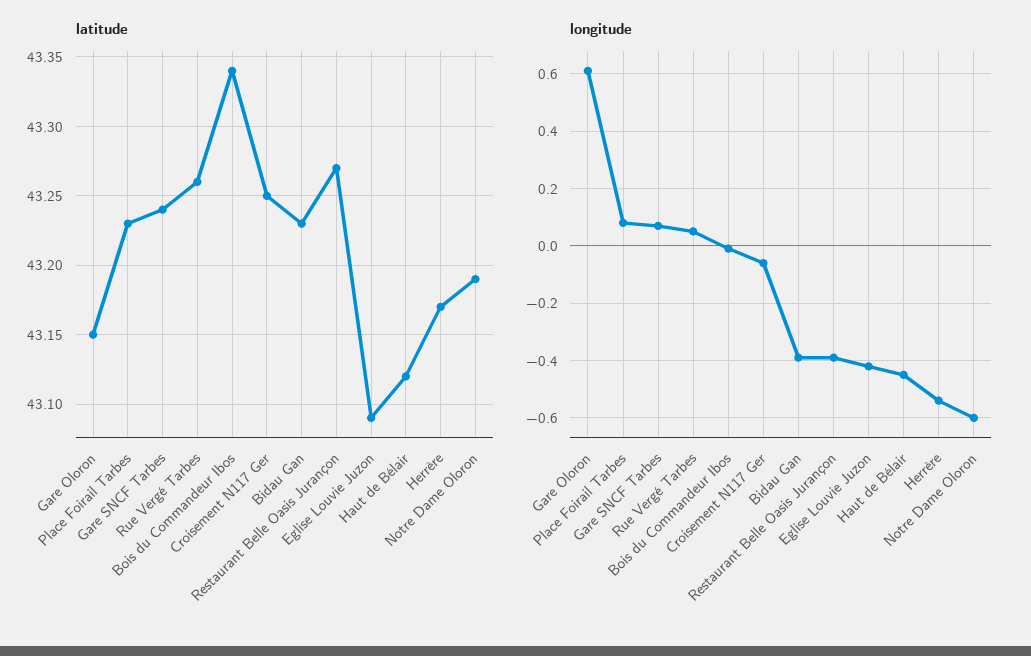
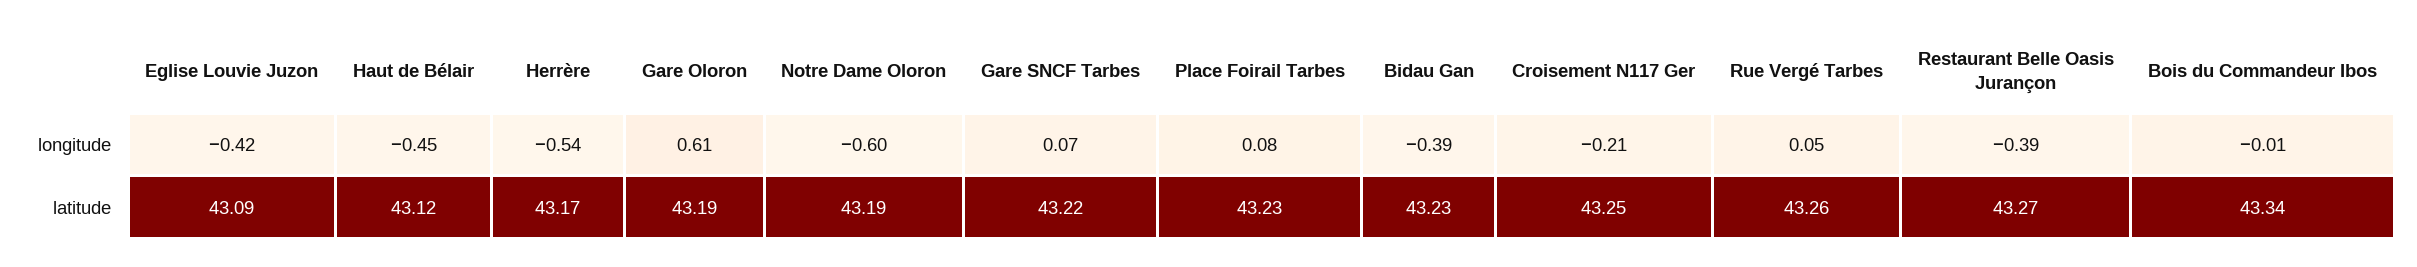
latitude, Gare Oloron: 43.15 -> 43.19
latitude, Gare SNCF Tarbes: 43.24 -> 43.22
longitude, Croisement N117 Ger: -0.05 -> -0.21

